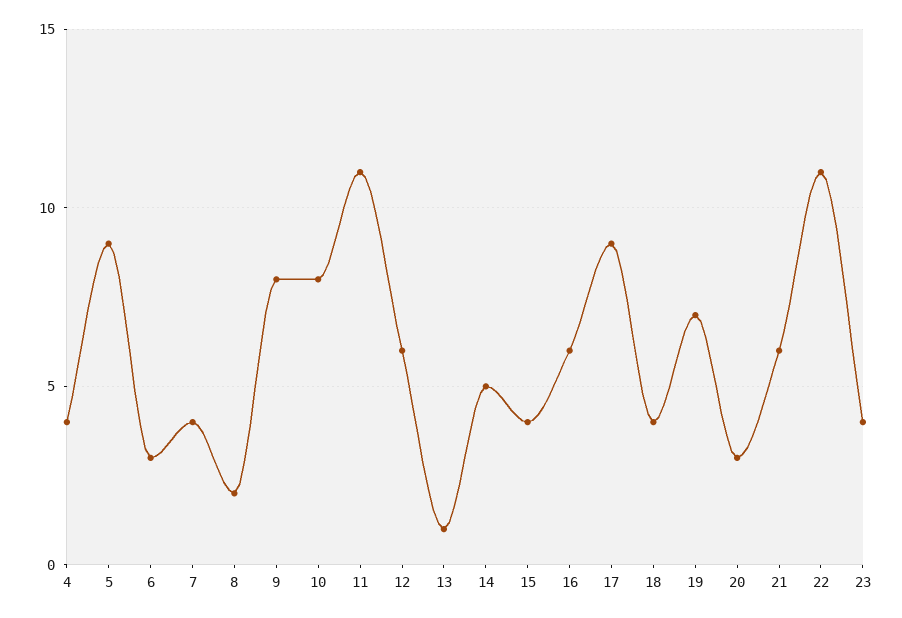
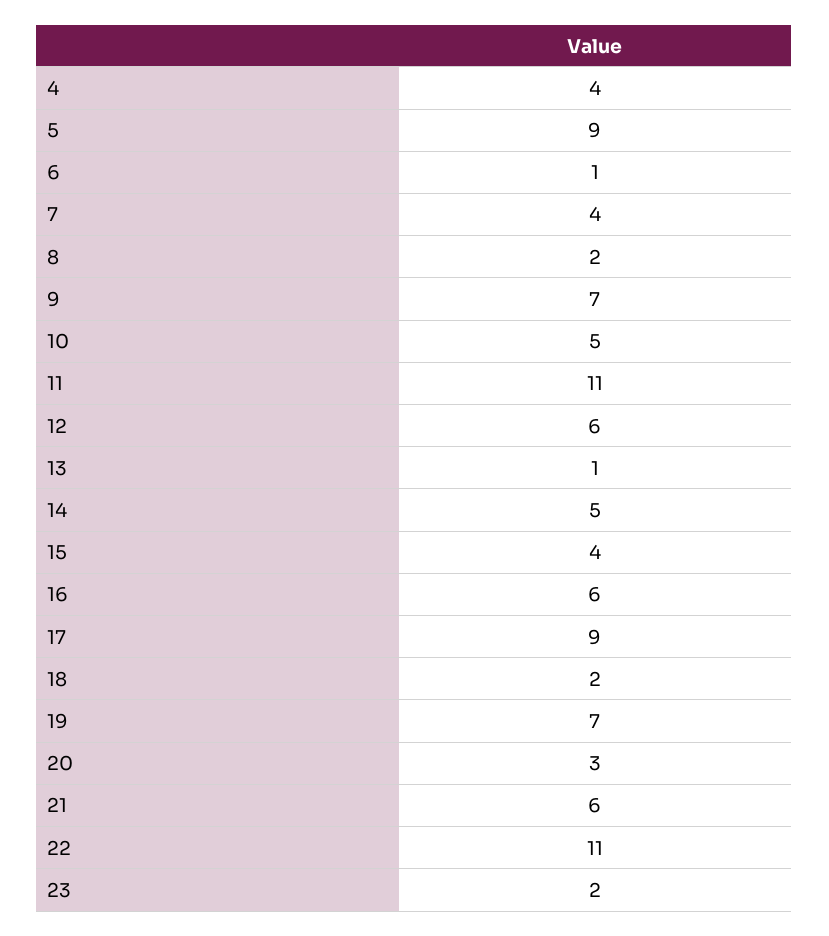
6: 3 -> 1
9: 8 -> 7
10: 8 -> 5
18: 4 -> 2
23: 4 -> 2

